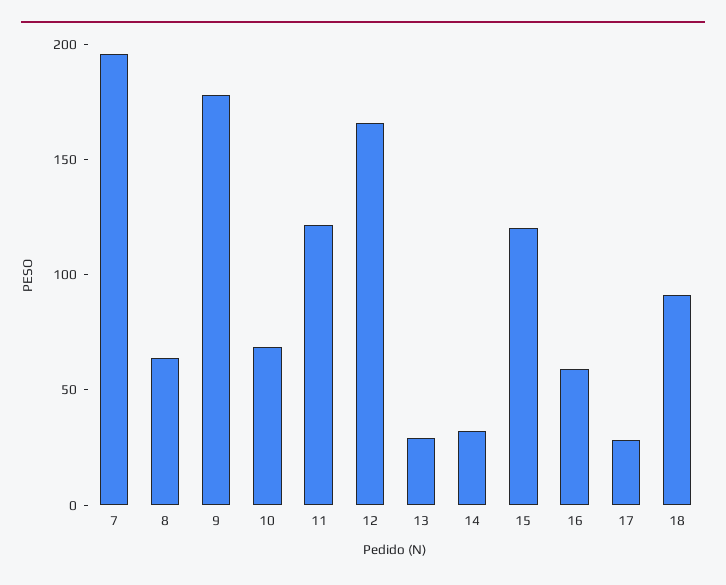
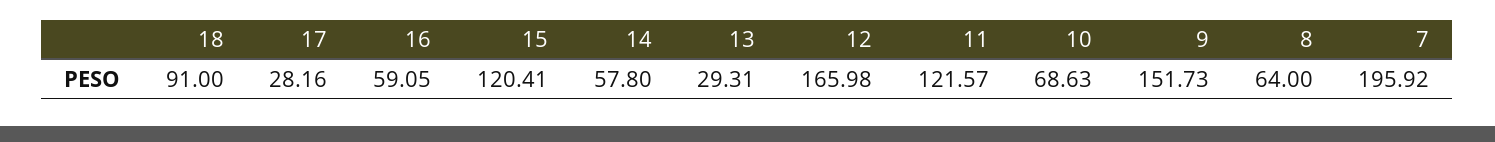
9: 180 -> 151.73
14: 30 -> 57.8

